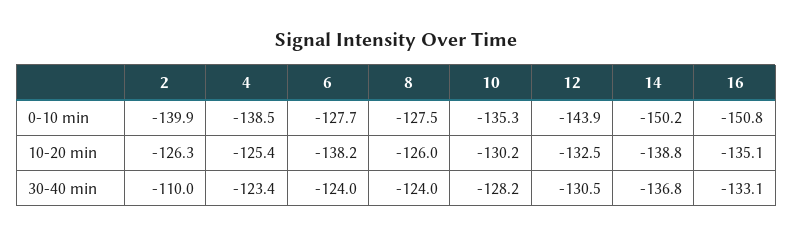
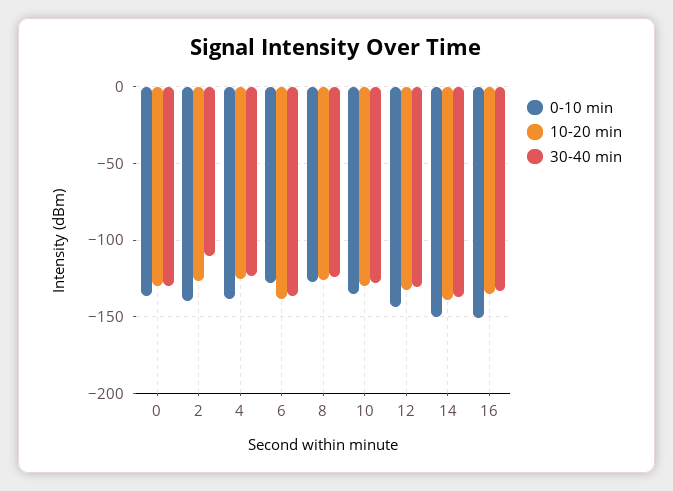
30-40 min, 6: -124 -> -135
0-10 min, 0: none -> -135
10-20 min, 0: none -> -130
30-40 min, 0: none -> -130

